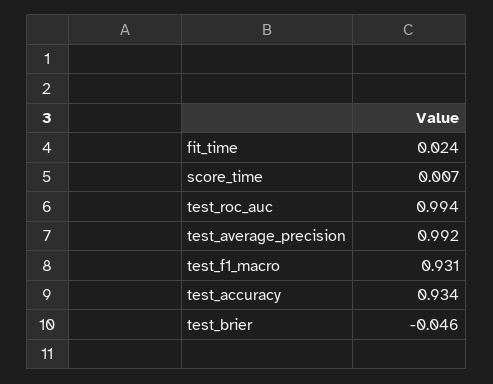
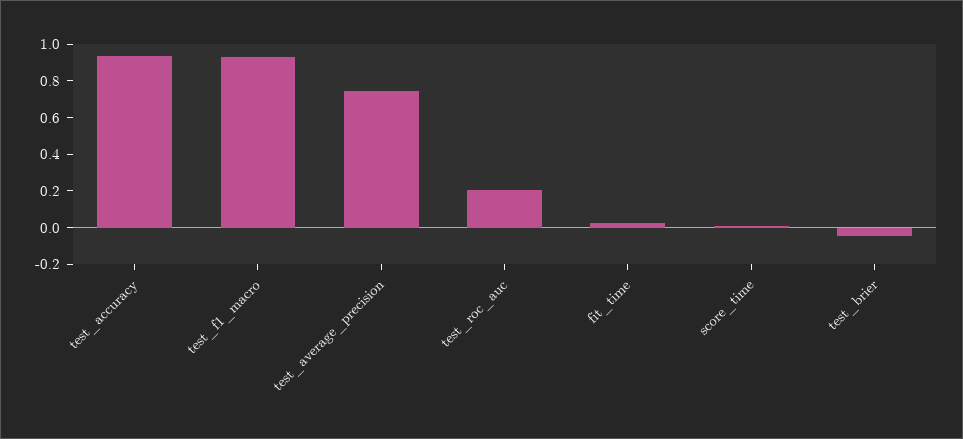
test_roc_auc: 0.994 -> 0.2
test_average_precision: 0.992 -> 0.75

